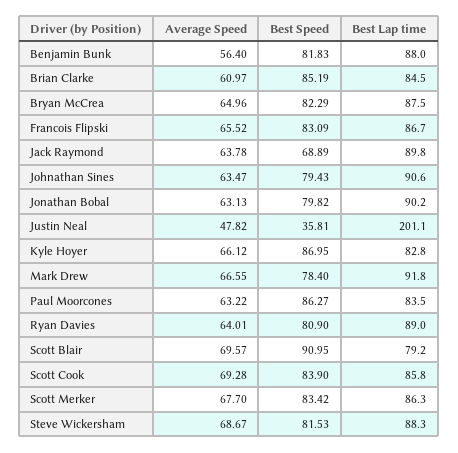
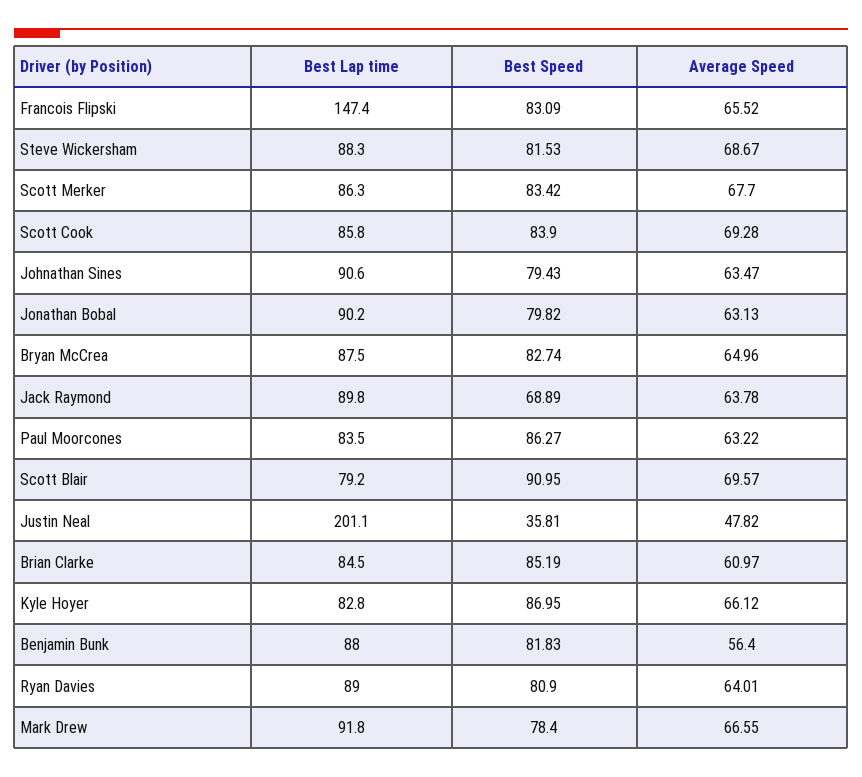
Best Speed, Bryan McCrea: 82.29 -> 82.74
Best Lap time, Francois Flipski: 86.7 -> 147.4

